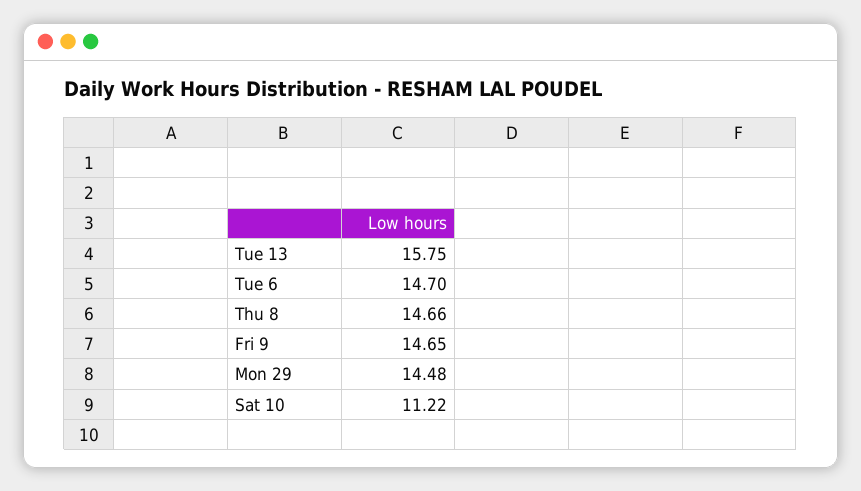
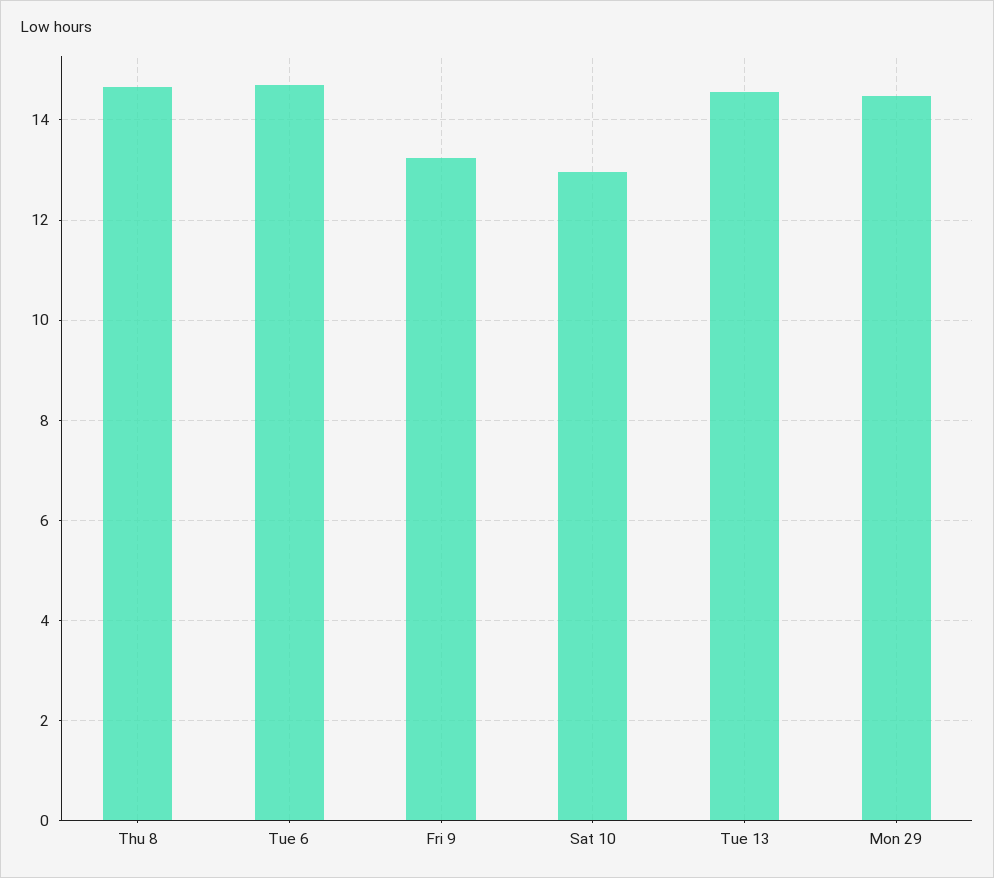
Tue 13: 15.75 -> 14.6
Fri 9: 14.65 -> 13.2
Sat 10: 11.22 -> 13

